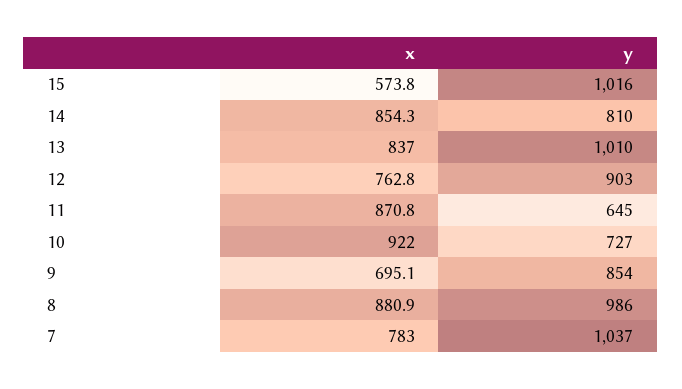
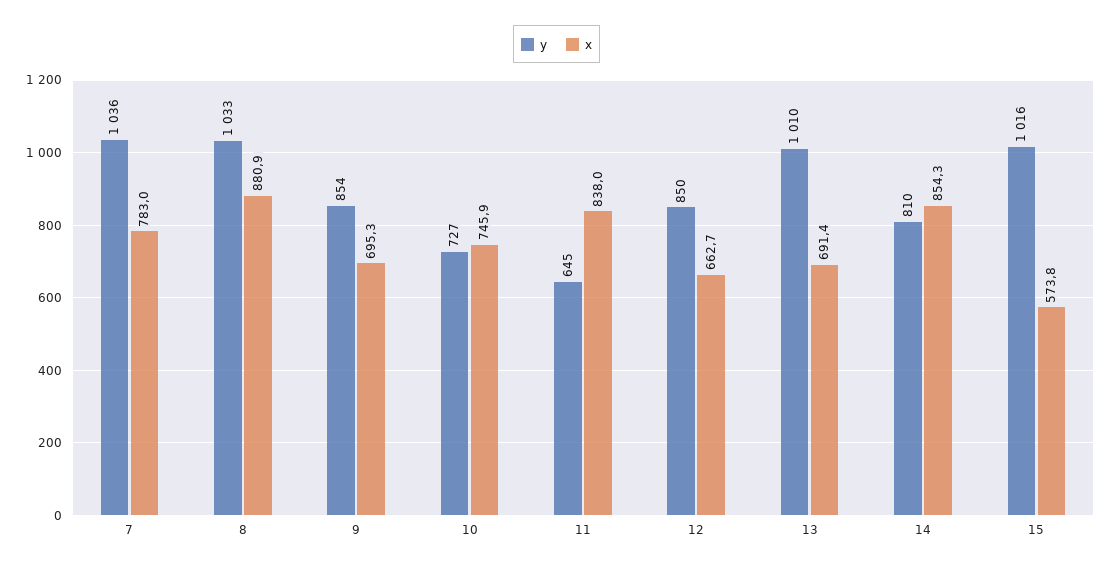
x, 13: 837 -> 691.4
x, 12: 762.8 -> 662.7
y, 12: 903 -> 850
x, 11: 870.8 -> 838
x, 10: 922 -> 745.9
x, 9: 695.1 -> 695.3
y, 8: 986 -> 1033
y, 7: 1037 -> 1036

